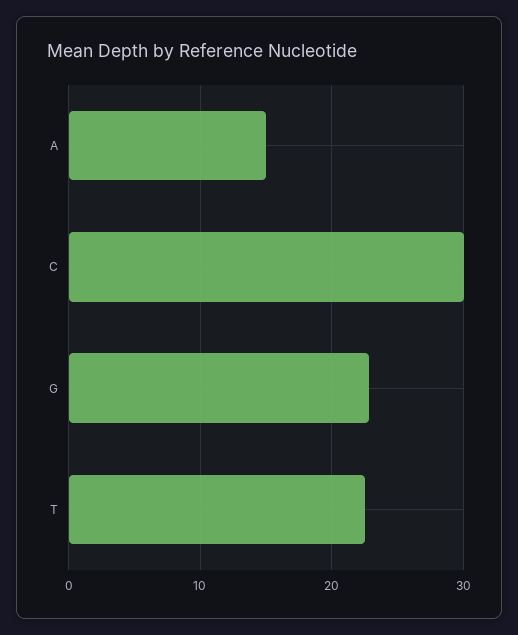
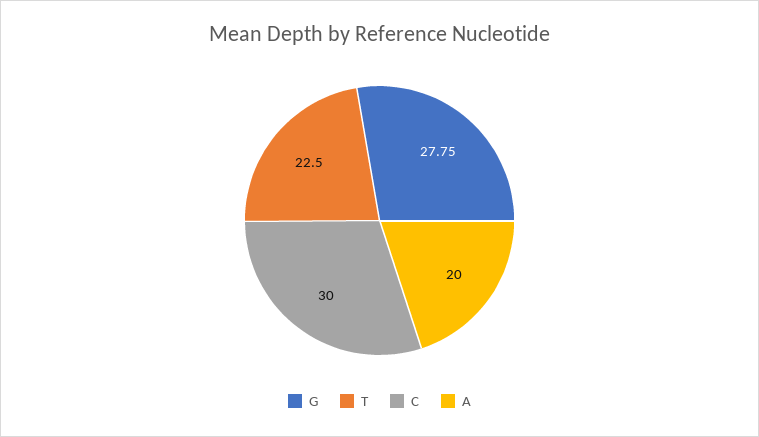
A: 15 -> 20
G: 23 -> 27.75

